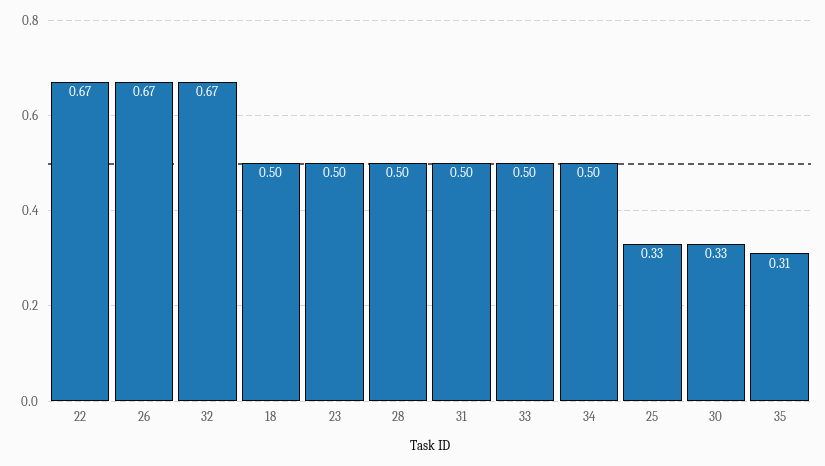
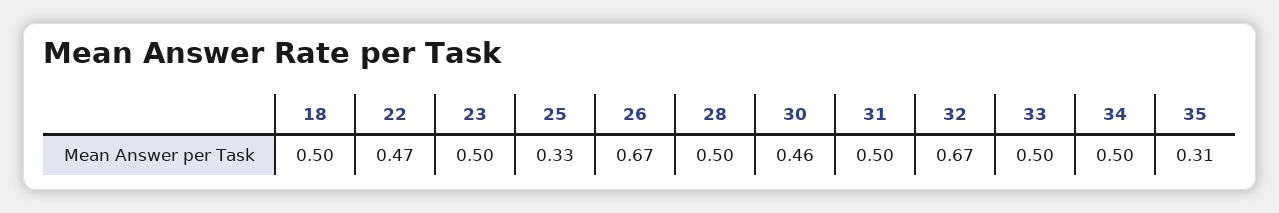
22: 0.67 -> 0.47
30: 0.33 -> 0.46

